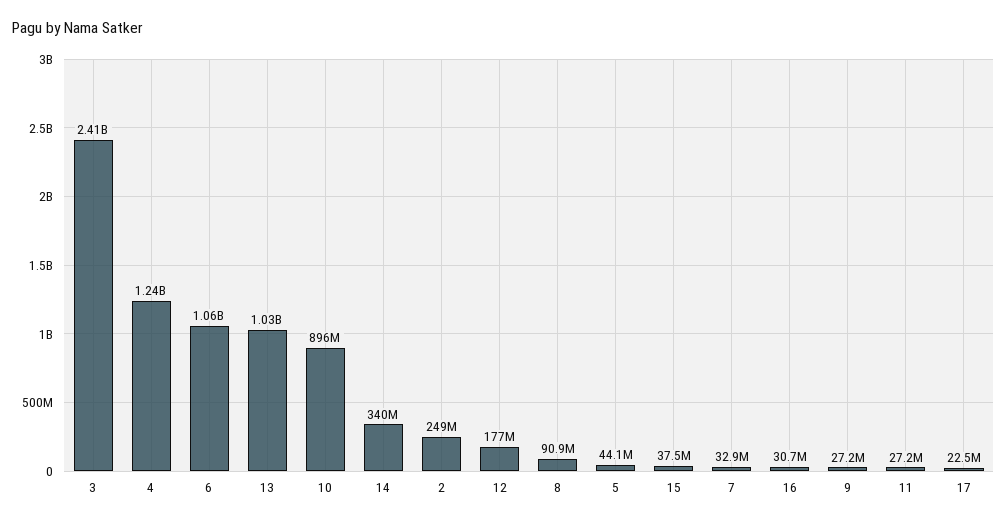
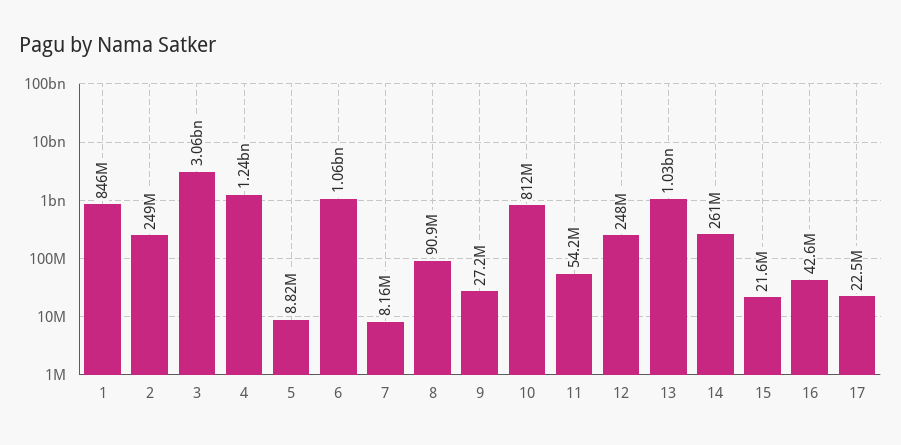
3: 2410000000 -> 3060000000
10: 896000000 -> 812000000
14: 340000000 -> 261000000
12: 177000000 -> 248000000
5: 44100000 -> 8820000
15: 37500000 -> 21600000
7: 32900000 -> 8160000
16: 30700000 -> 42600000
11: 27200000 -> 54200000
1: none -> 846000000

